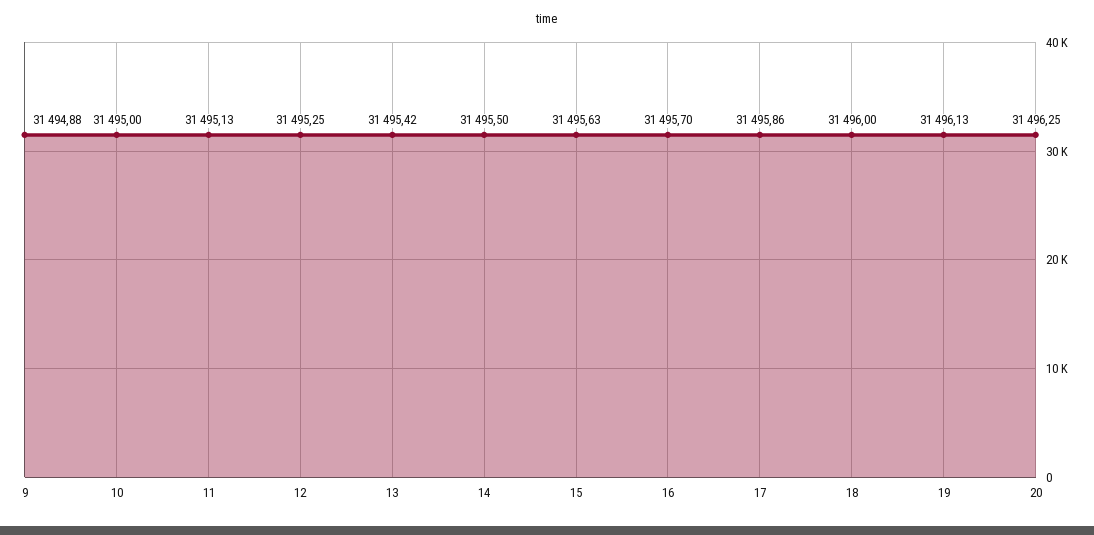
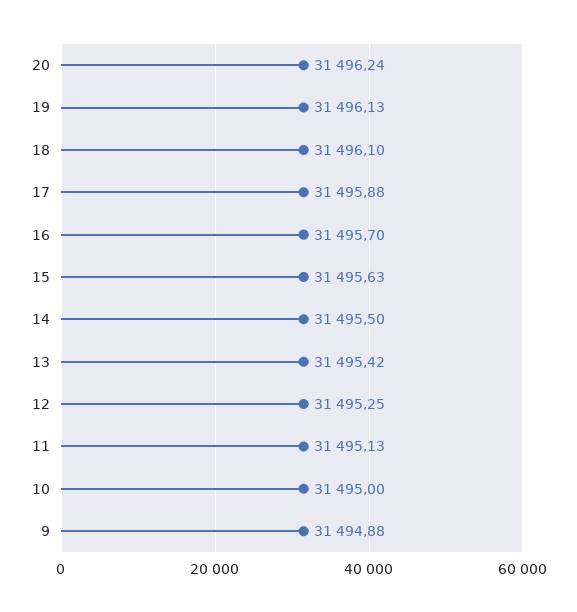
17: 31495.86 -> 31495.88
18: 31496 -> 31496.1
20: 31496.25 -> 31496.24

